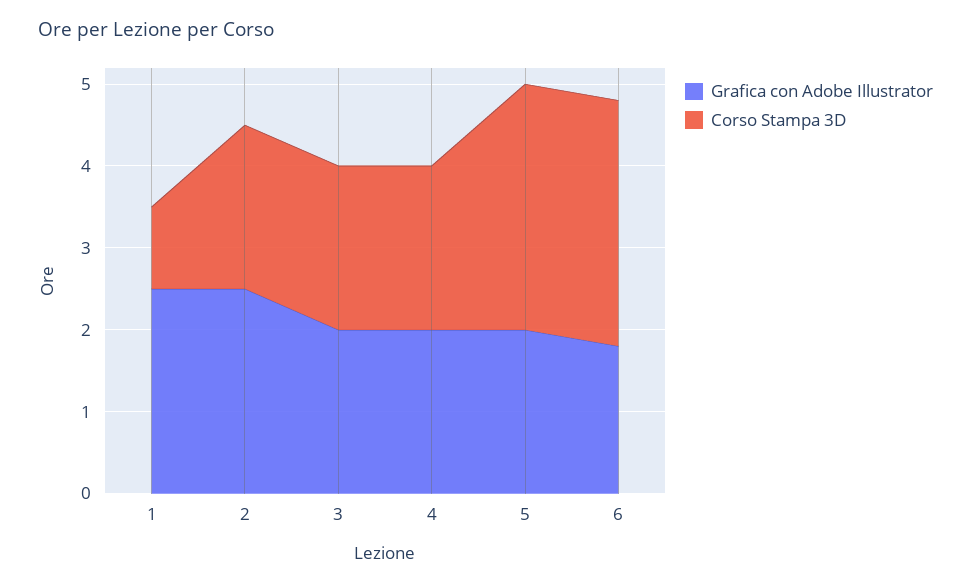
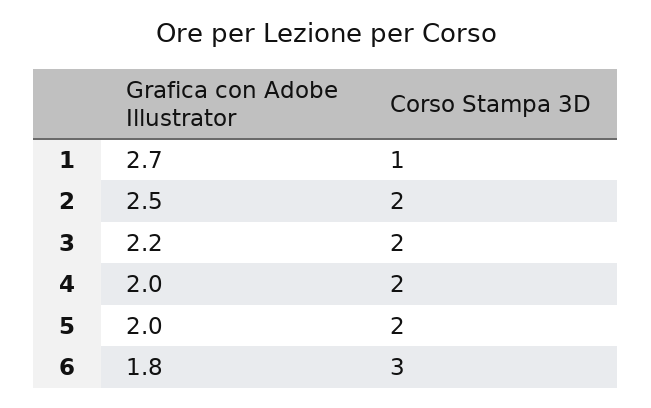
Grafica con Adobe Illustrator, 1: 2.5 -> 2.7
Grafica con Adobe Illustrator, 3: 2 -> 2.2
Corso Stampa 3D, 5: 3 -> 2

